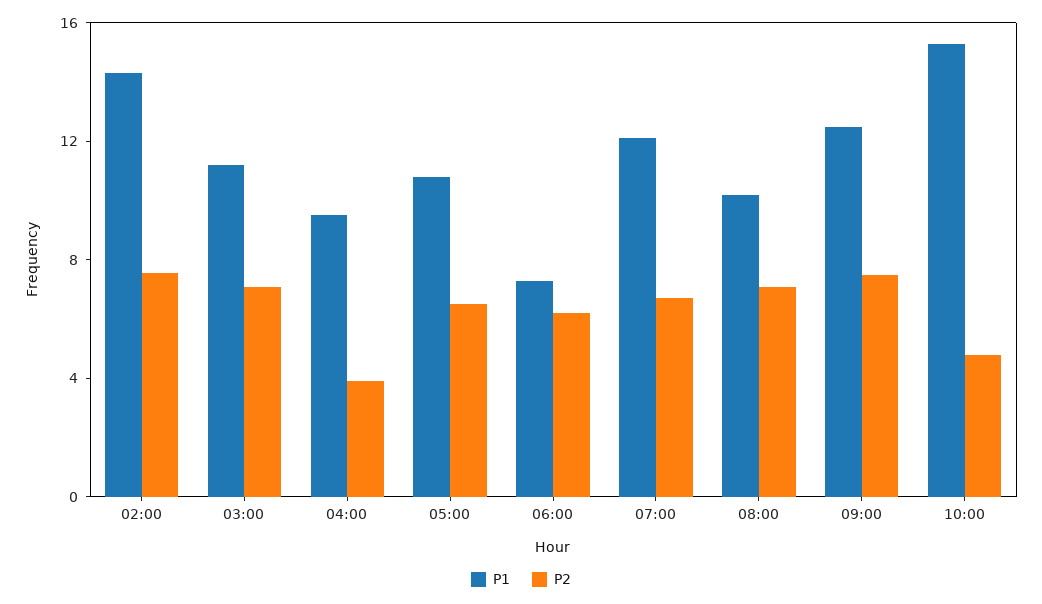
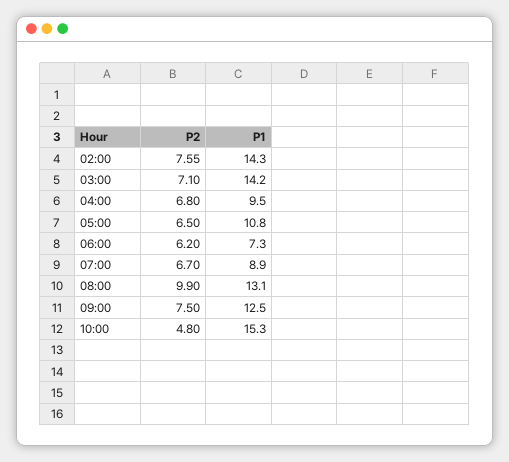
P1, 03:00: 11 -> 14.2
P2, 04:00: 4 -> 6.8
P1, 07:00: 12 -> 8.9
P1, 08:00: 10 -> 13.1
P2, 08:00: 7 -> 9.9

